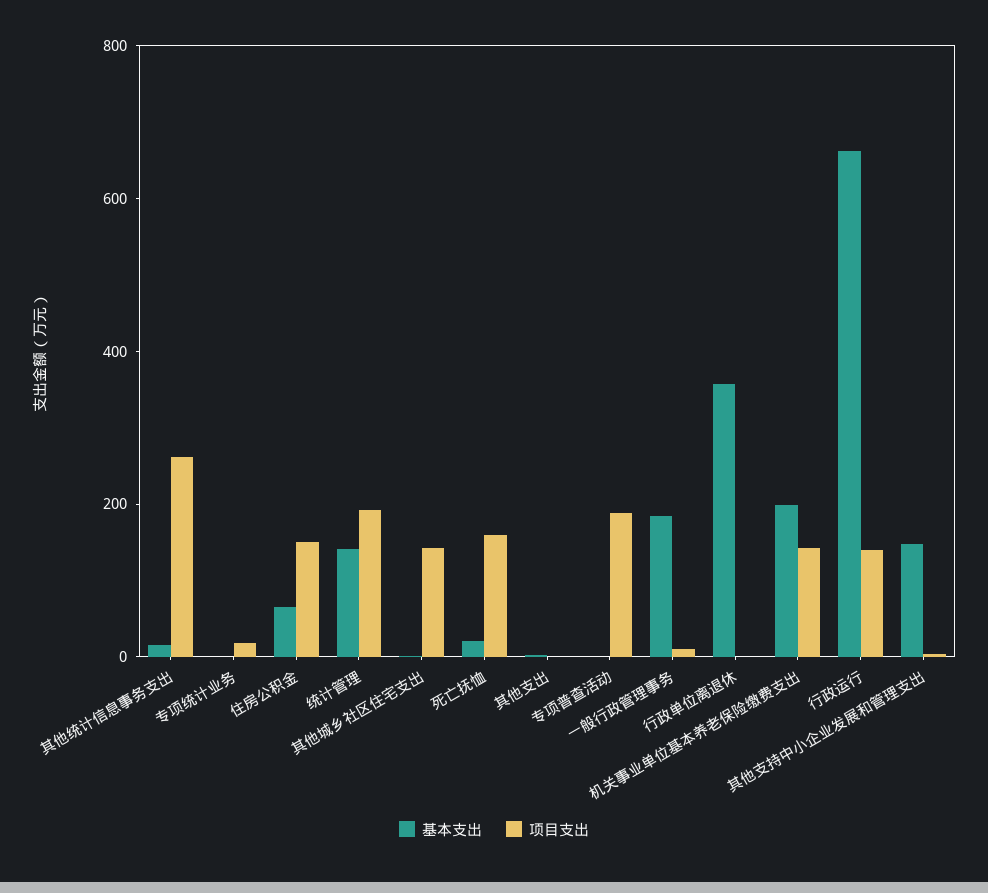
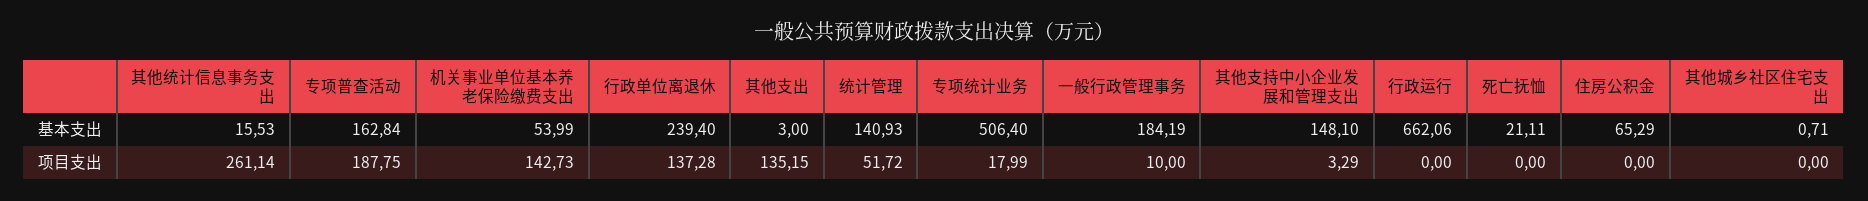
基本支出, 专项统计业务: 0 -> 506.4
项目支出, 住房公积金: 150 -> 0
项目支出, 统计管理: 200 -> 51.72
项目支出, 其他城乡社区住宅支出: 150 -> 0
项目支出, 死亡抚恤: 150 -> 0
项目支出, 其他支出: 0 -> 135.15
基本支出, 专项普查活动: 0 -> 162.84
基本支出, 行政单位离退休: 350 -> 239.4
项目支出, 行政单位离退休: 0 -> 137.28
基本支出, 机关事业单位基本养老保险缴费支出: 200 -> 53.99
项目支出, 行政运行: 150 -> 0

